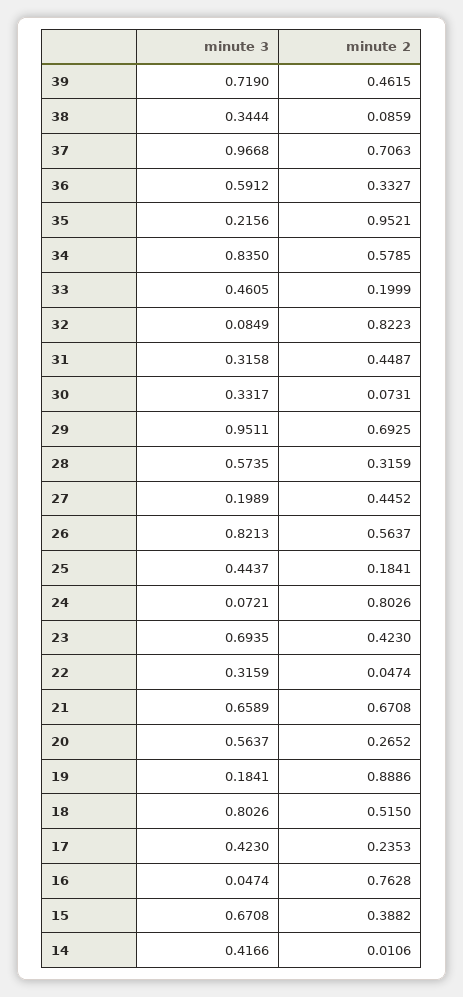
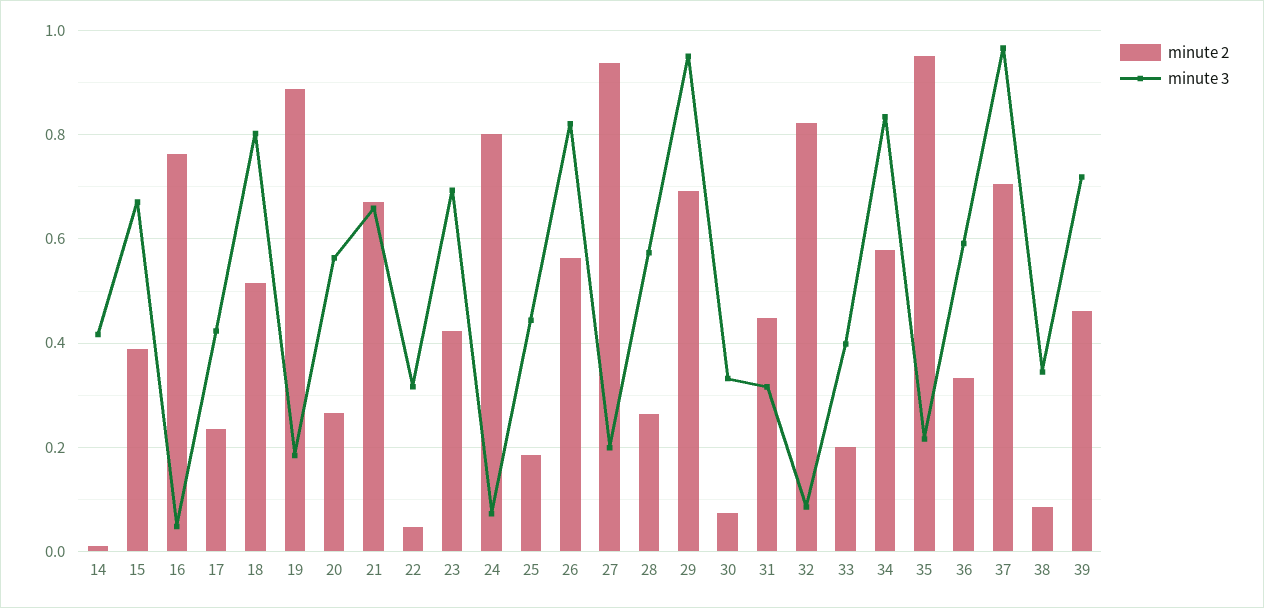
minute 3, 33: 0.4605 -> 0.4
minute 2, 28: 0.3159 -> 0.26
minute 2, 27: 0.4452 -> 0.94

